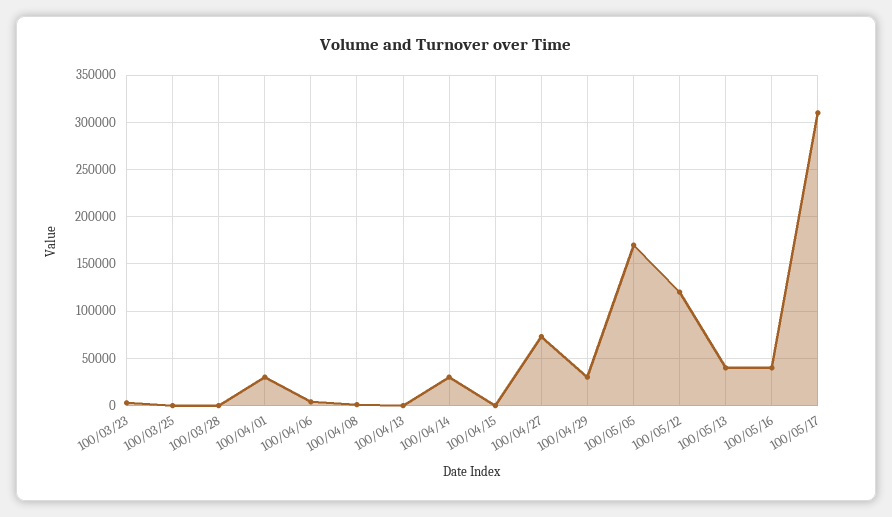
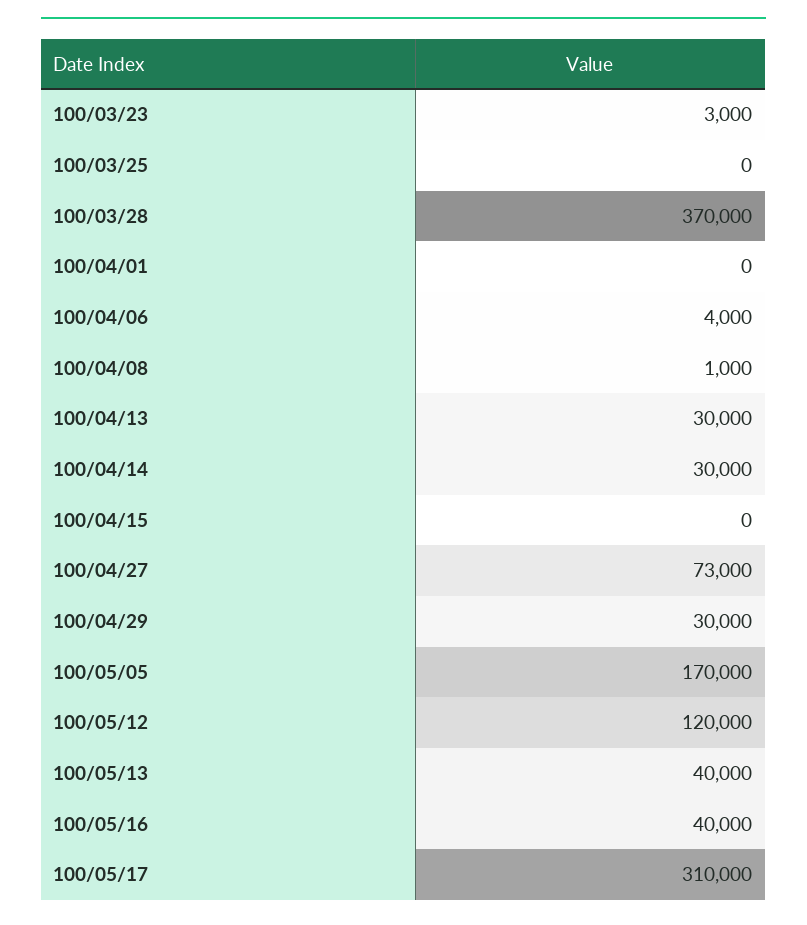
100/03/28: 0 -> 370000
100/04/01: 30000 -> 0
100/04/13: 0 -> 30000

